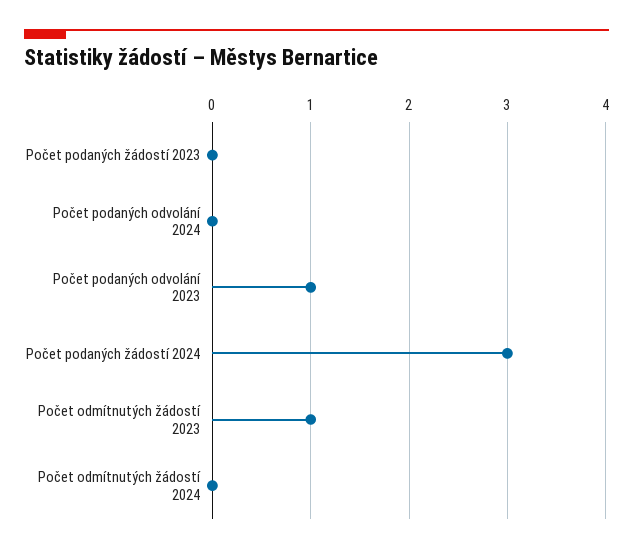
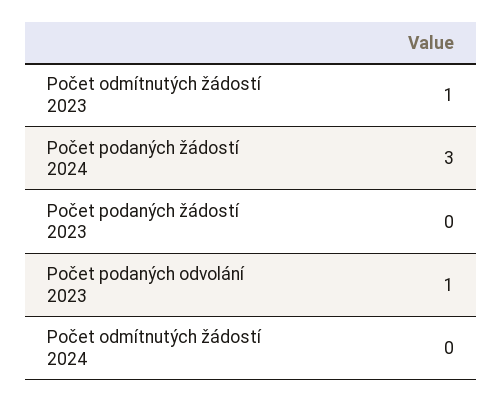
Počet podaných odvolání 2024: 0 -> none

